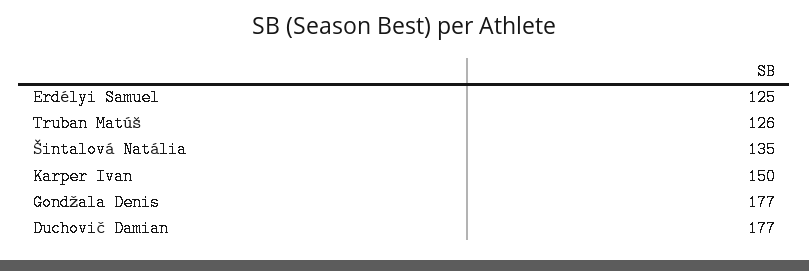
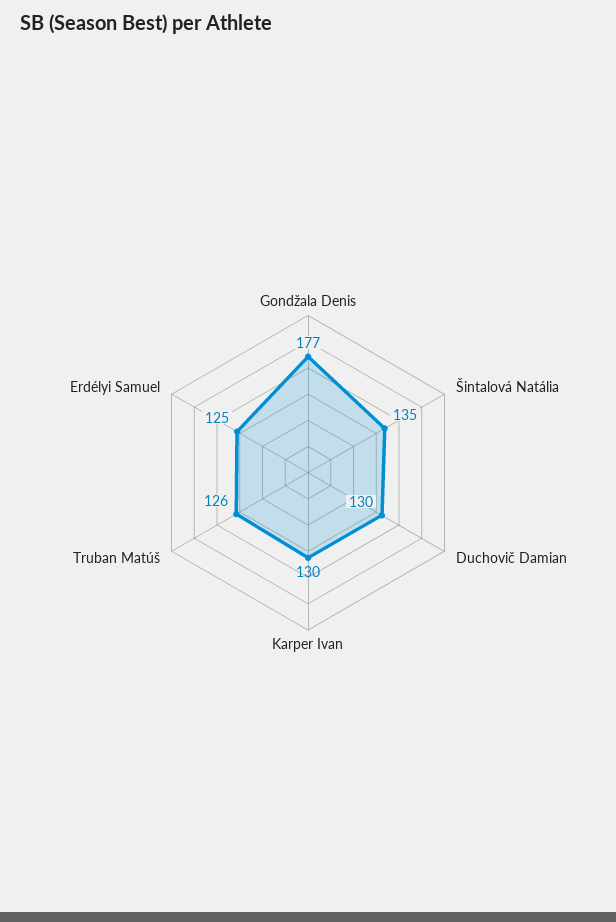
Karper Ivan: 150 -> 130
Duchovič Damian: 177 -> 130

